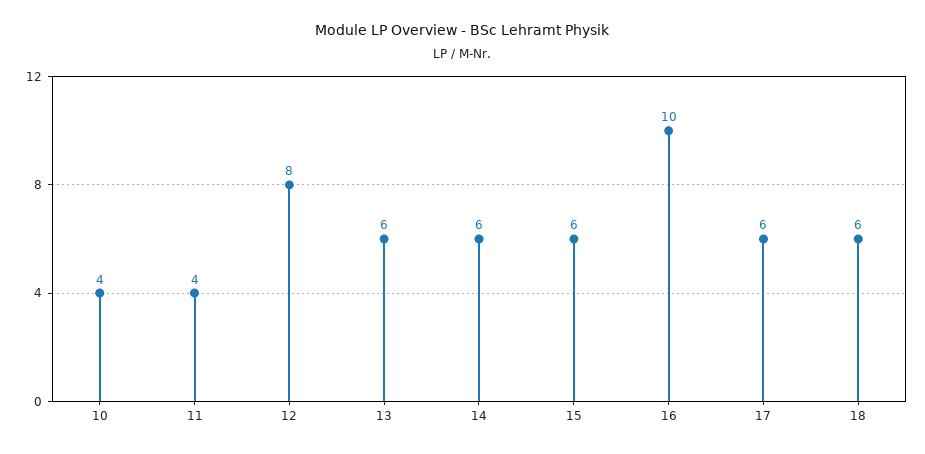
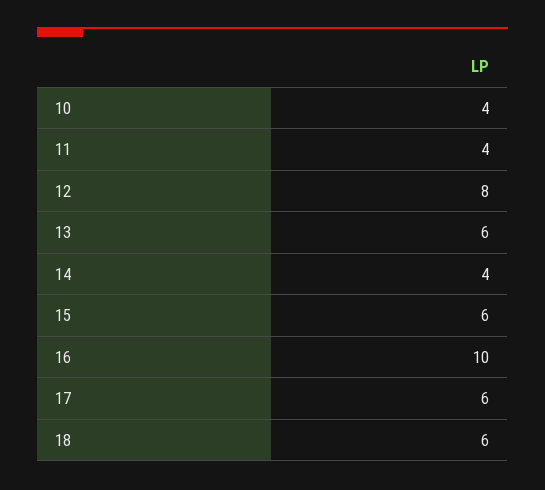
14: 6 -> 4

